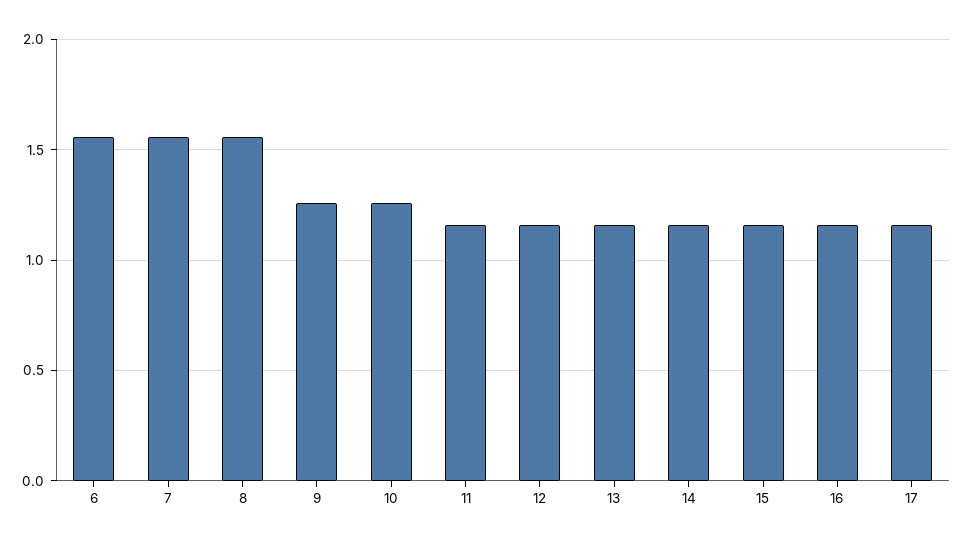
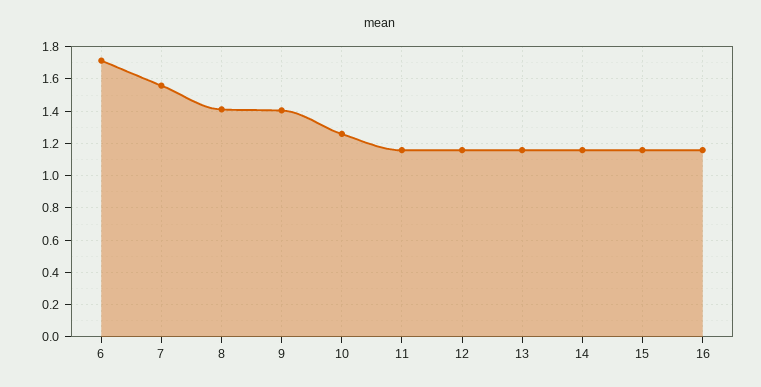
6: 1.55 -> 1.7
8: 1.55 -> 1.4
9: 1.25 -> 1.4
17: 1.15 -> none

